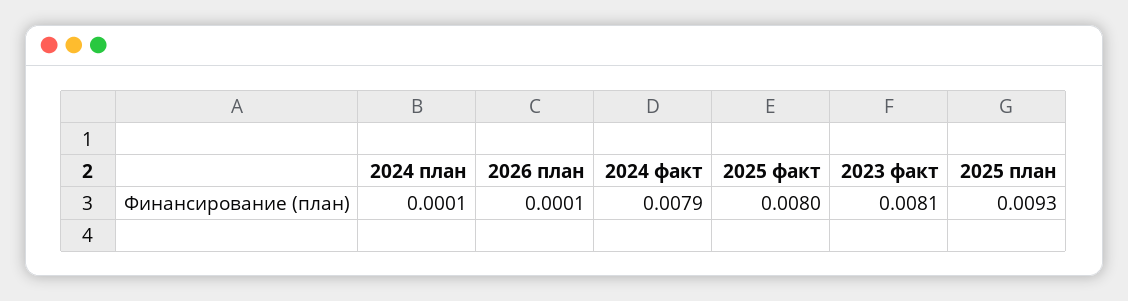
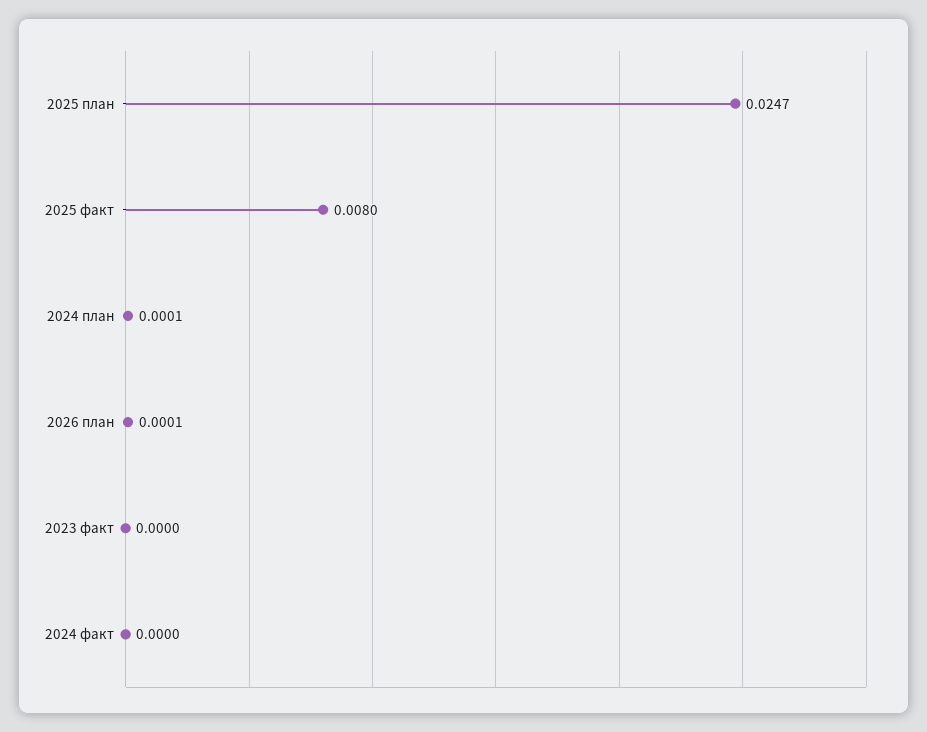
2024 факт: 0.0079 -> 0
2023 факт: 0.0081 -> 0
2025 план: 0.0093 -> 0.0247

